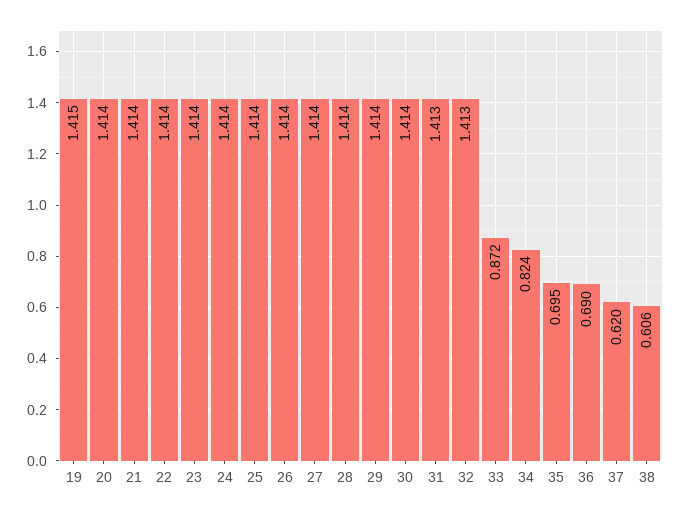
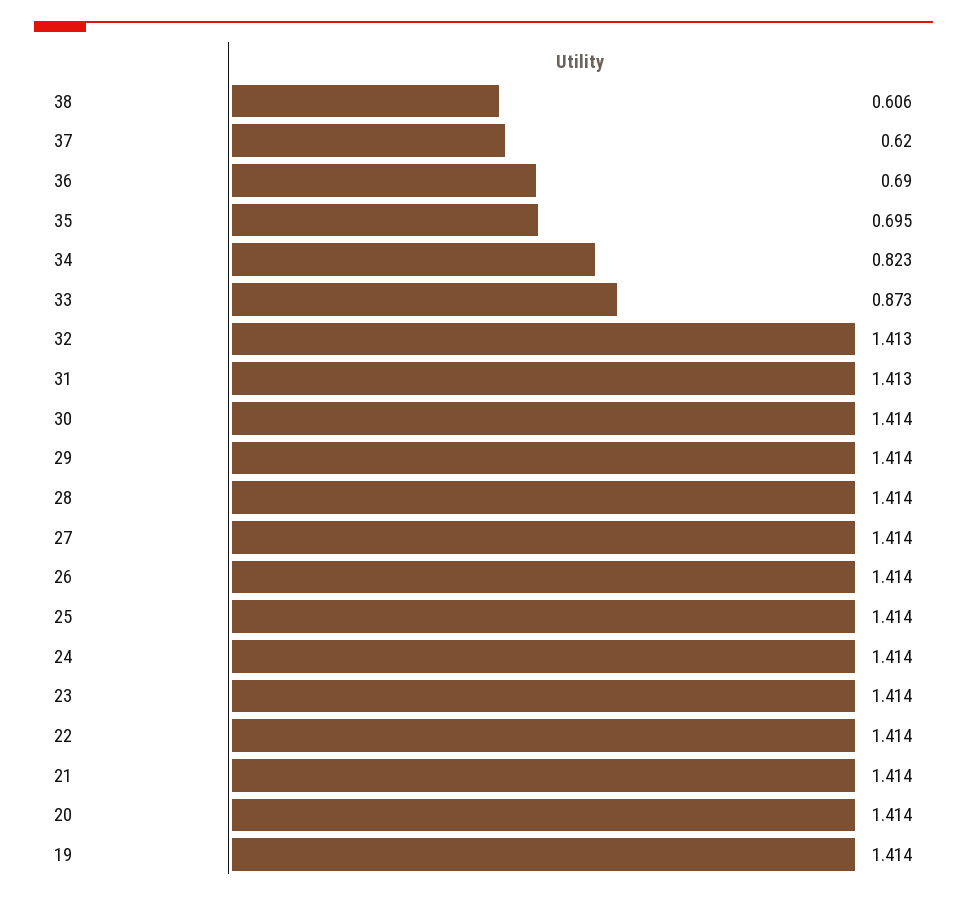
19: 1.415 -> 1.414
33: 0.872 -> 0.873
34: 0.824 -> 0.823

